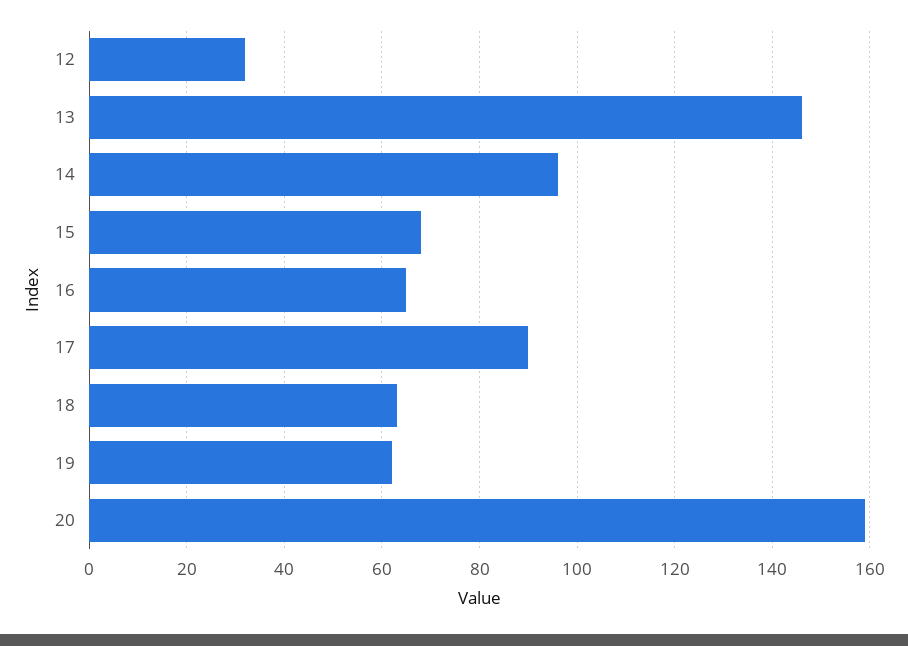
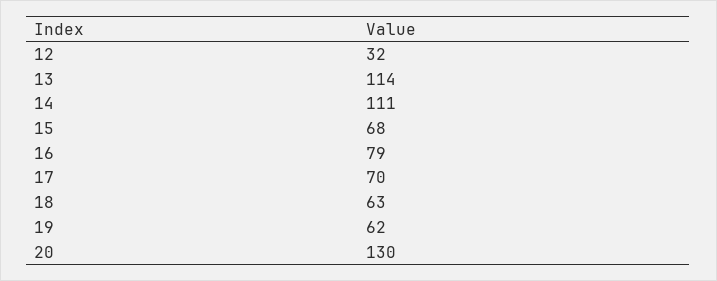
13: 145 -> 114
14: 95 -> 111
16: 65 -> 79
17: 90 -> 70
20: 160 -> 130

